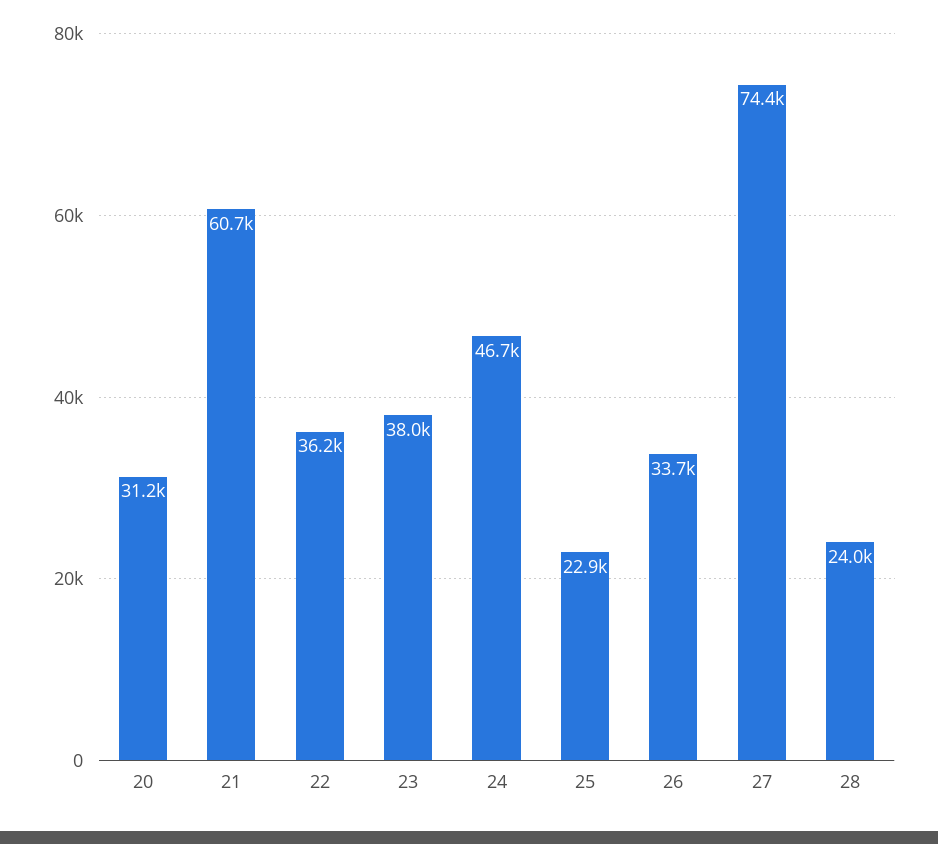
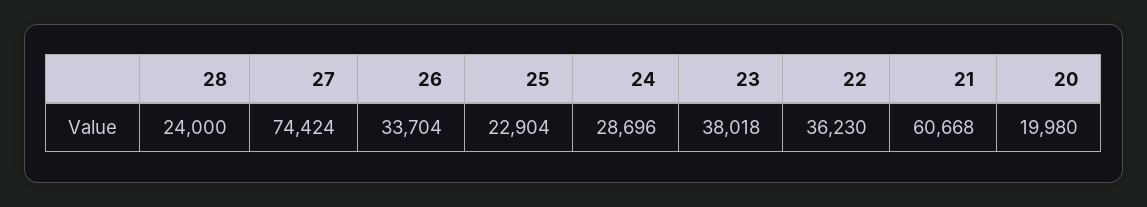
20: 31200 -> 19980
24: 46700 -> 28696

